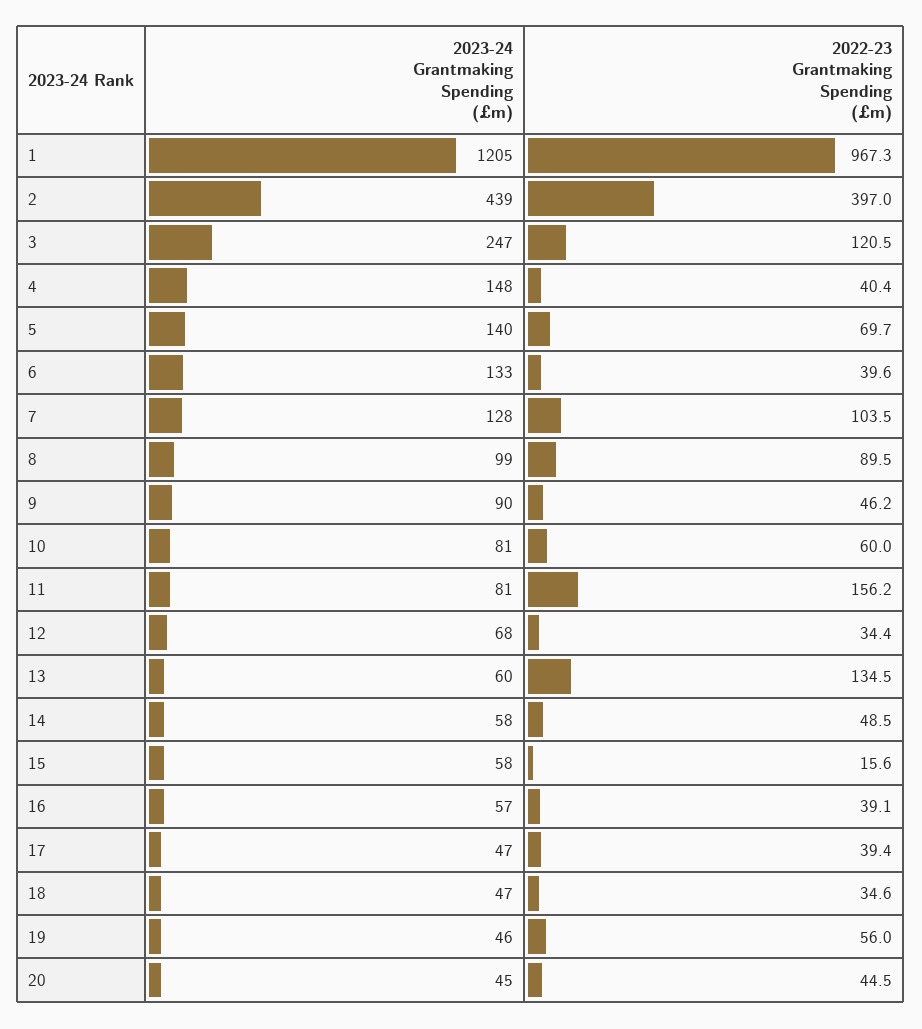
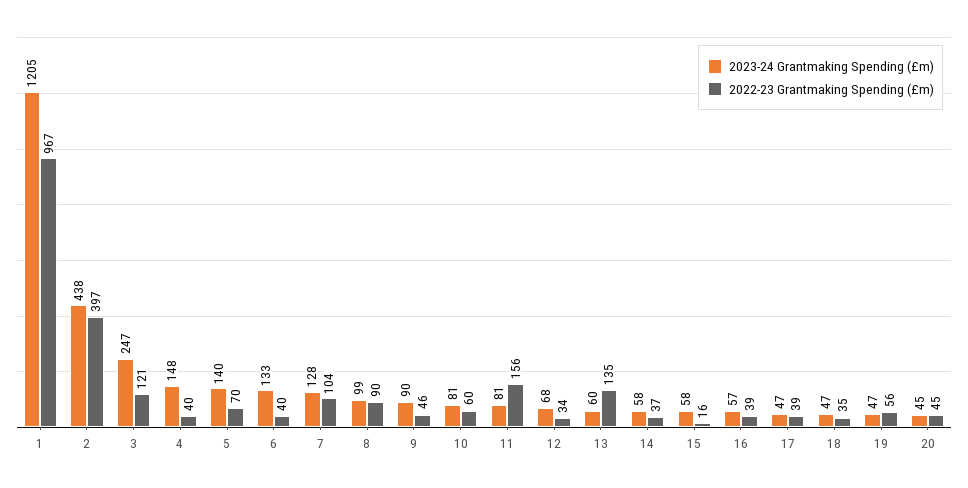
2023-24 Grantmaking Spending (£m), 2: 439 -> 438
2022-23 Grantmaking Spending (£m), 14: 48.5 -> 37
2023-24 Grantmaking Spending (£m), 19: 46 -> 47

